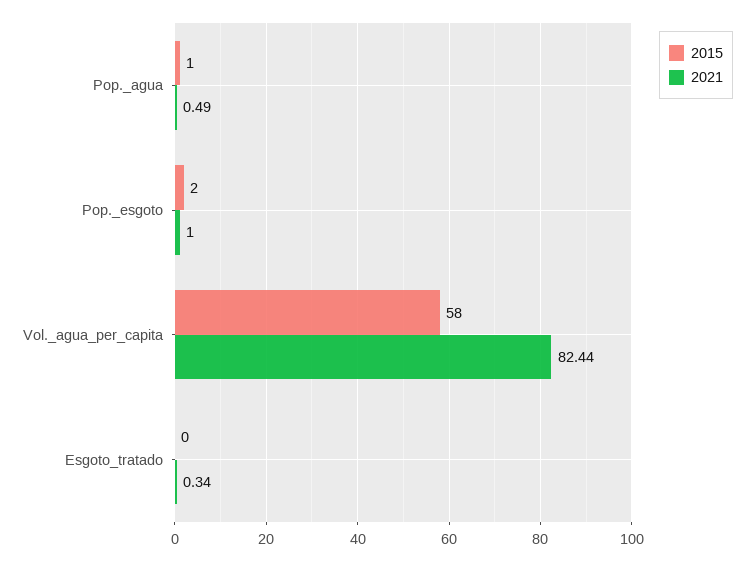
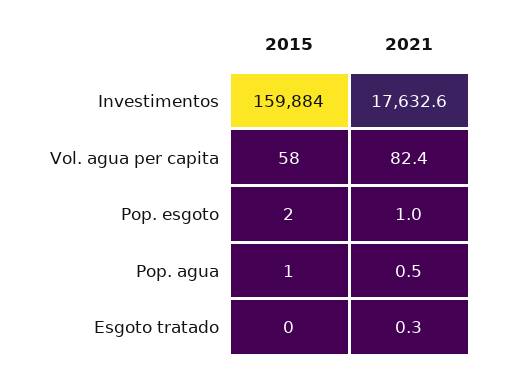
2015, Investimentos: none -> 159884
2021, Investimentos: none -> 17632.6

